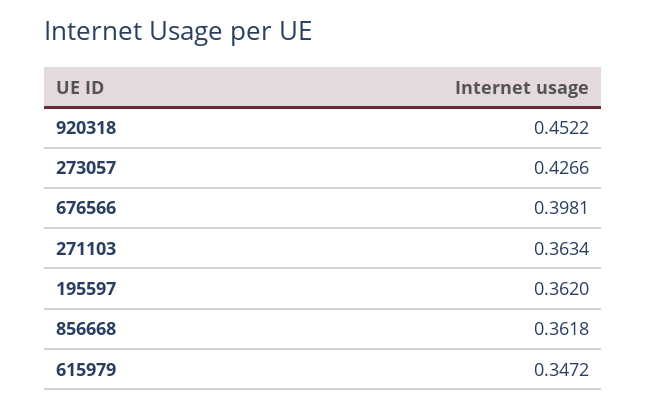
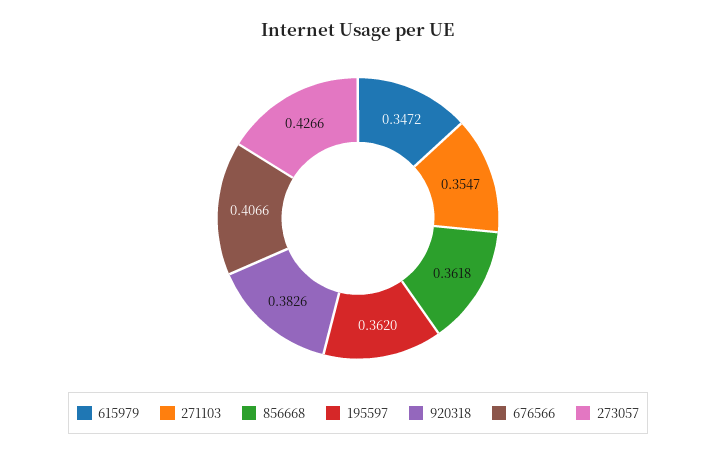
920318: 0.4522 -> 0.3826
676566: 0.3981 -> 0.4066
271103: 0.3634 -> 0.3547

